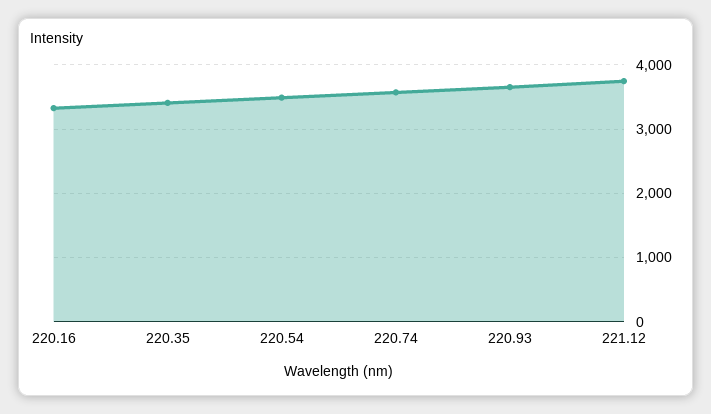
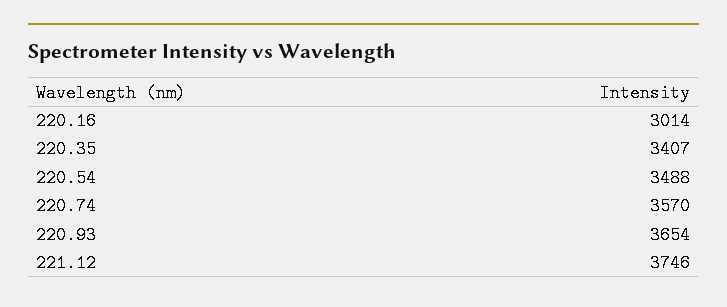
220.16: 3300 -> 3014

